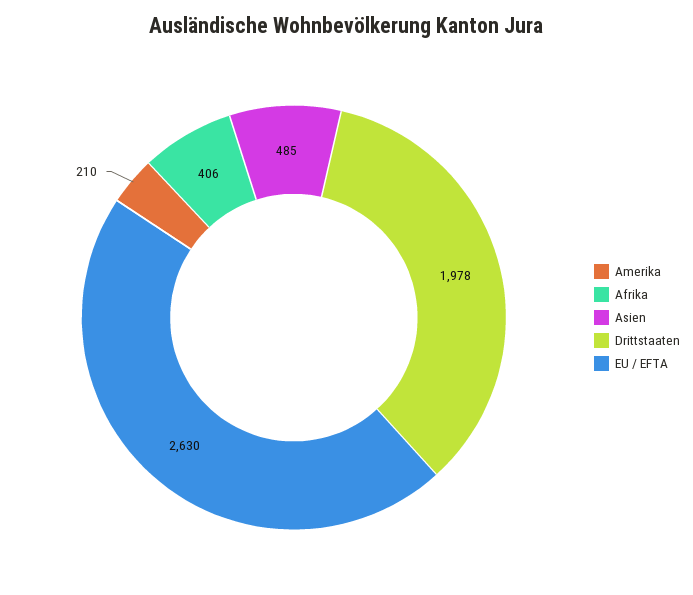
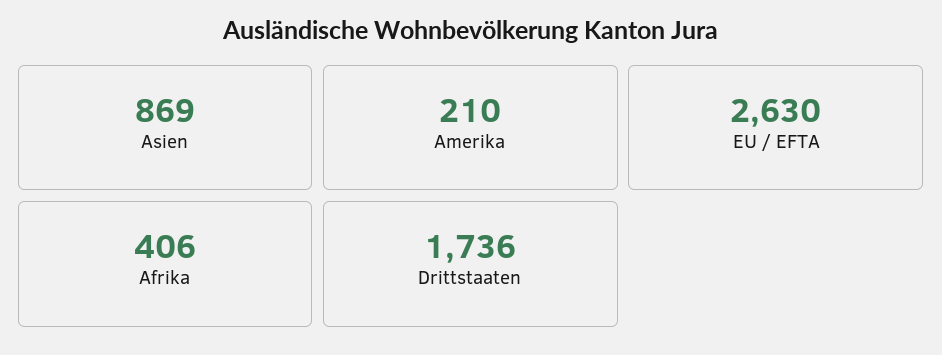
Asien: 485 -> 869
Drittstaaten: 1978 -> 1736

